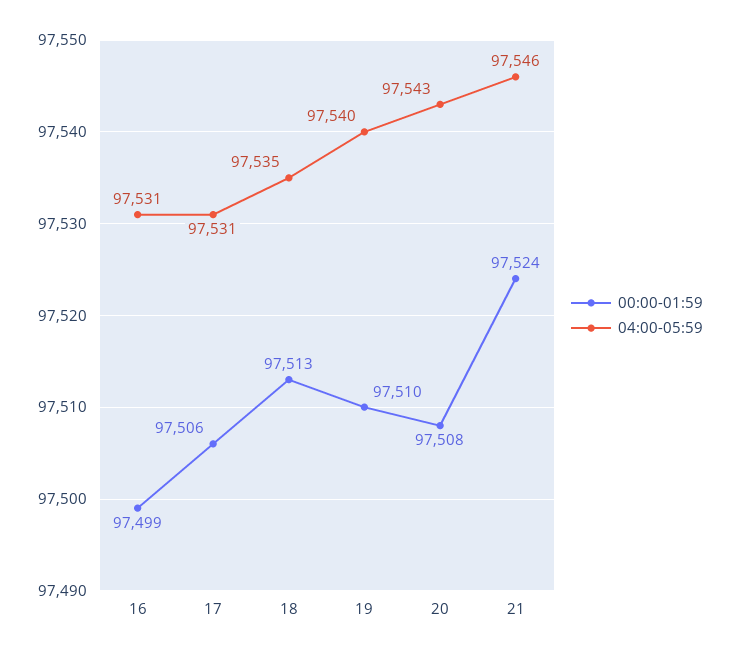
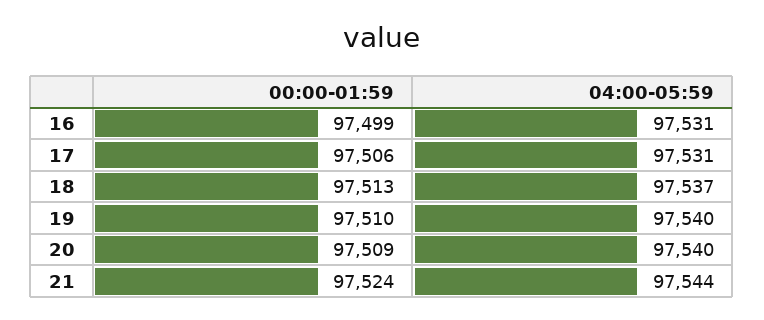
04:00-05:59, 18: 97535 -> 97537
00:00-01:59, 20: 97508 -> 97509
04:00-05:59, 20: 97543 -> 97540
04:00-05:59, 21: 97546 -> 97544

